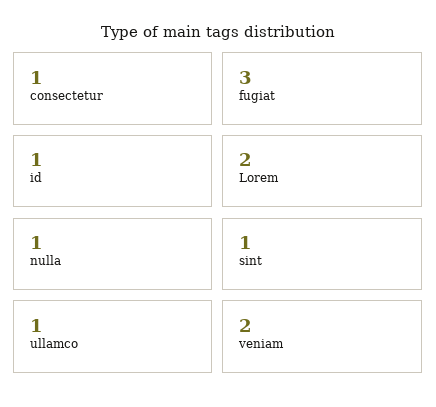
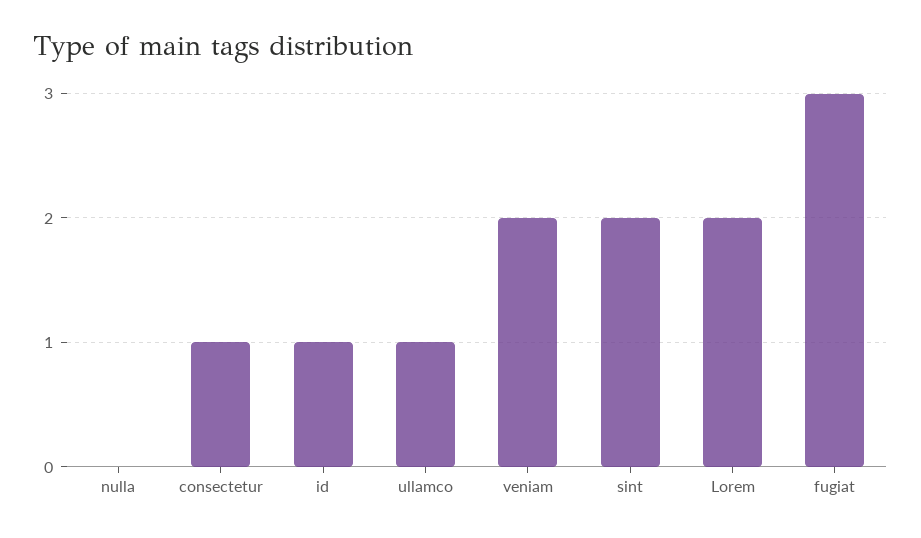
nulla: 1 -> 0
sint: 1 -> 2

